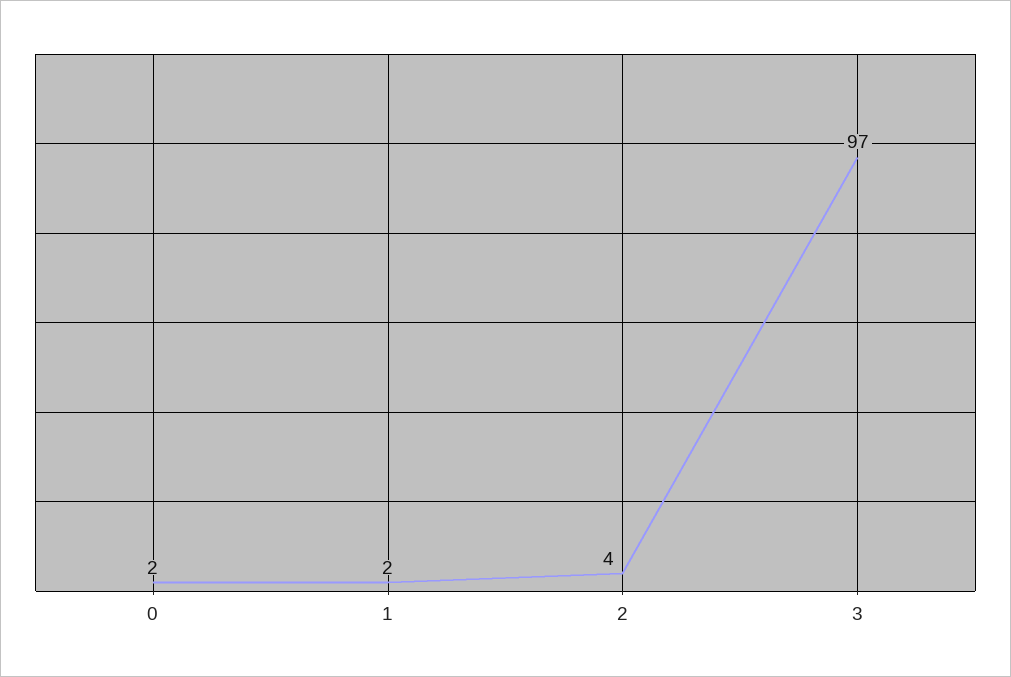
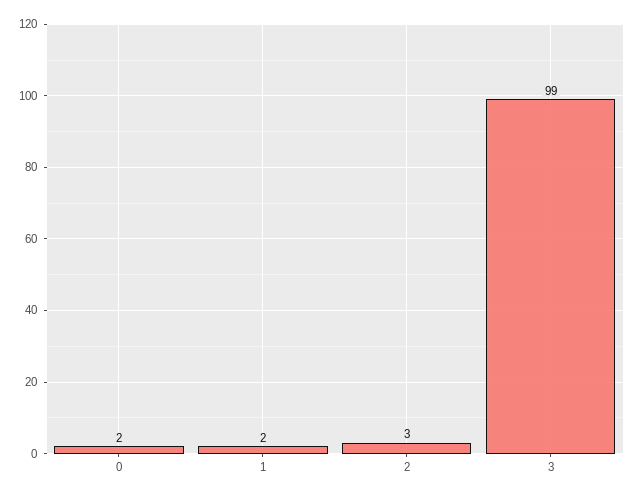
2: 4 -> 3
3: 97 -> 99

